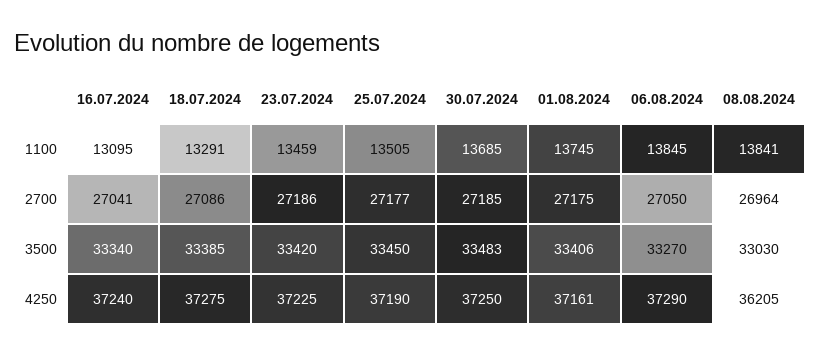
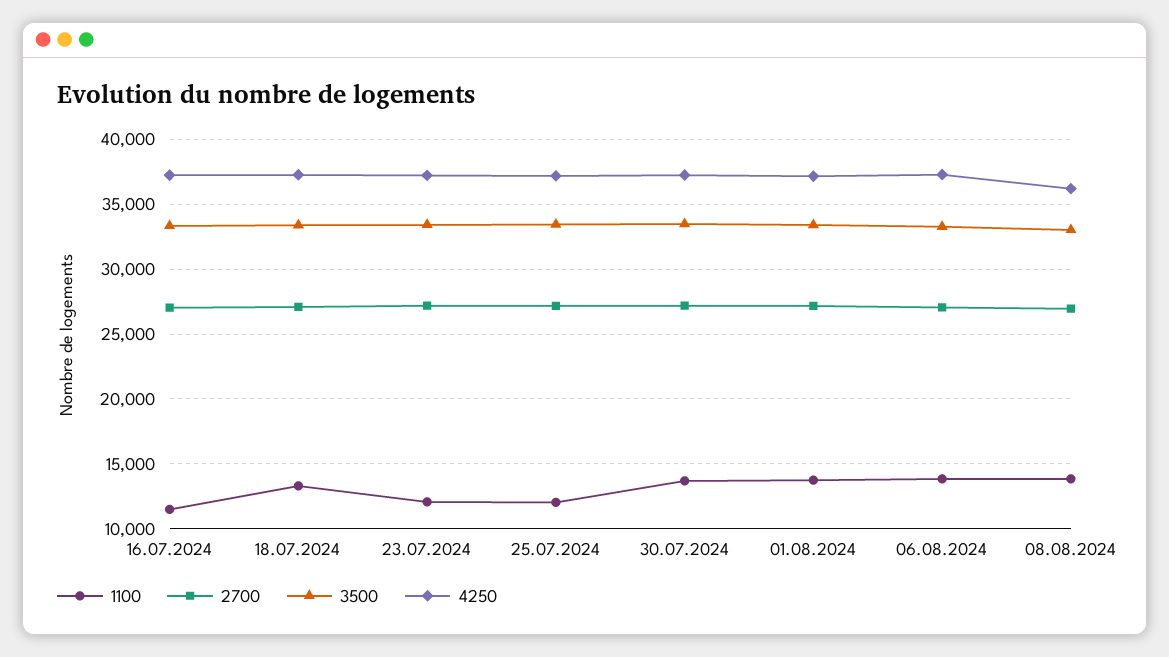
1100, 16.07.2024: 13095 -> 11500
1100, 23.07.2024: 13459 -> 12000
1100, 25.07.2024: 13505 -> 12000

